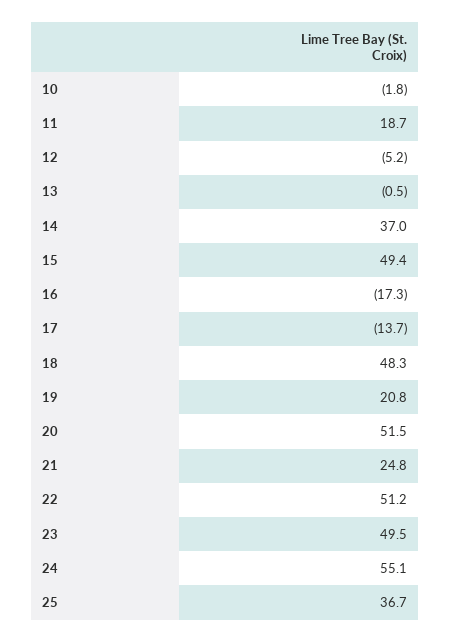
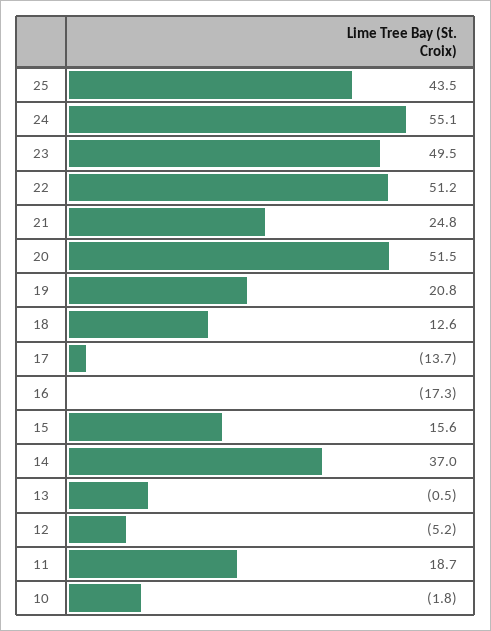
15: 49.4 -> 15.6
18: 48.3 -> 12.6
25: 36.7 -> 43.5

